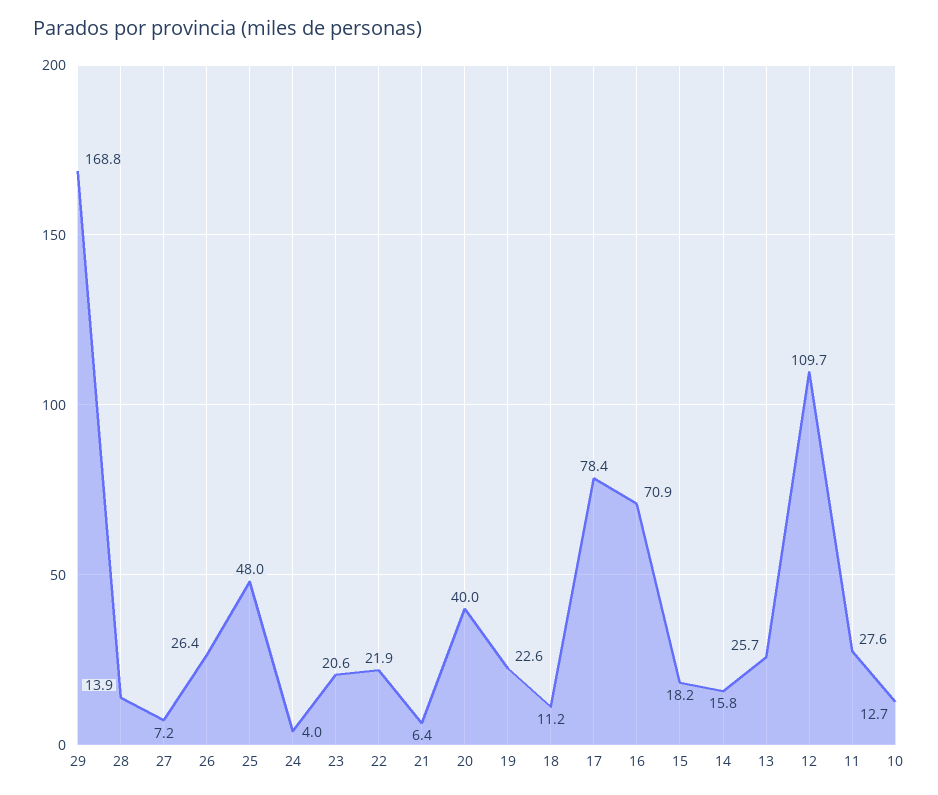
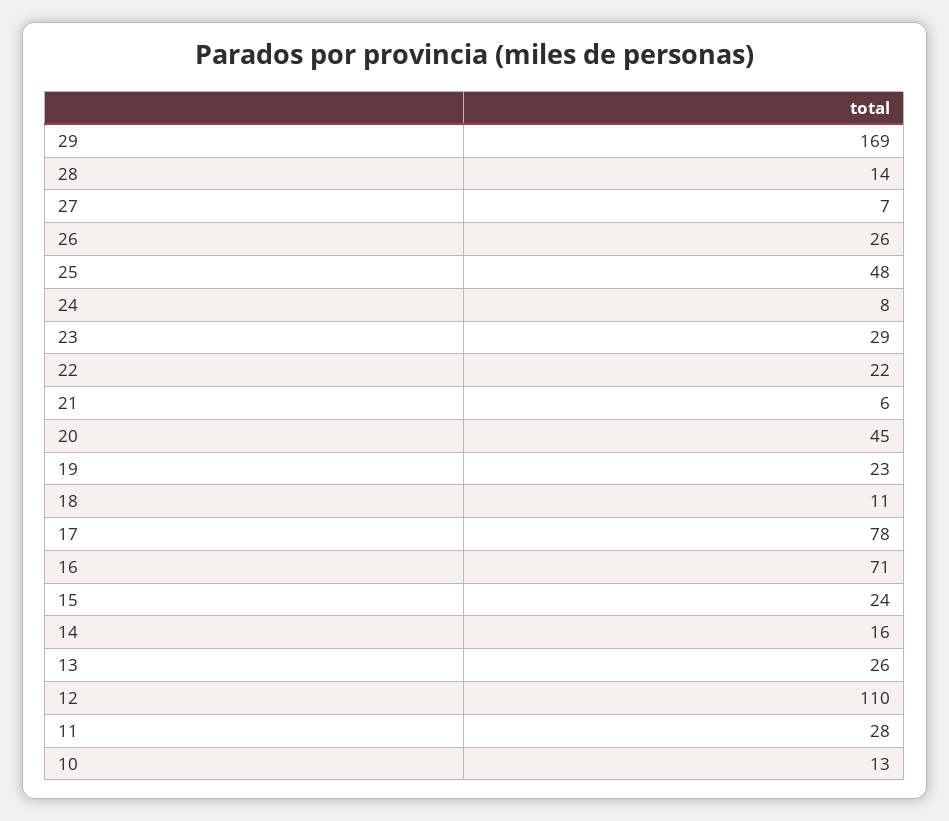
24: 4 -> 8
23: 20.6 -> 29
20: 40 -> 45
15: 18.2 -> 24

